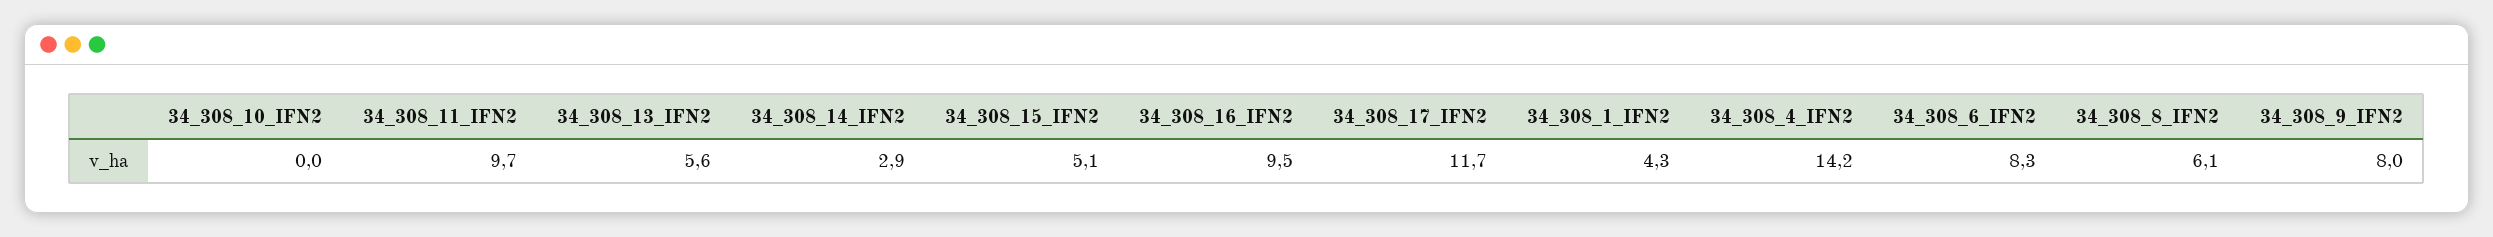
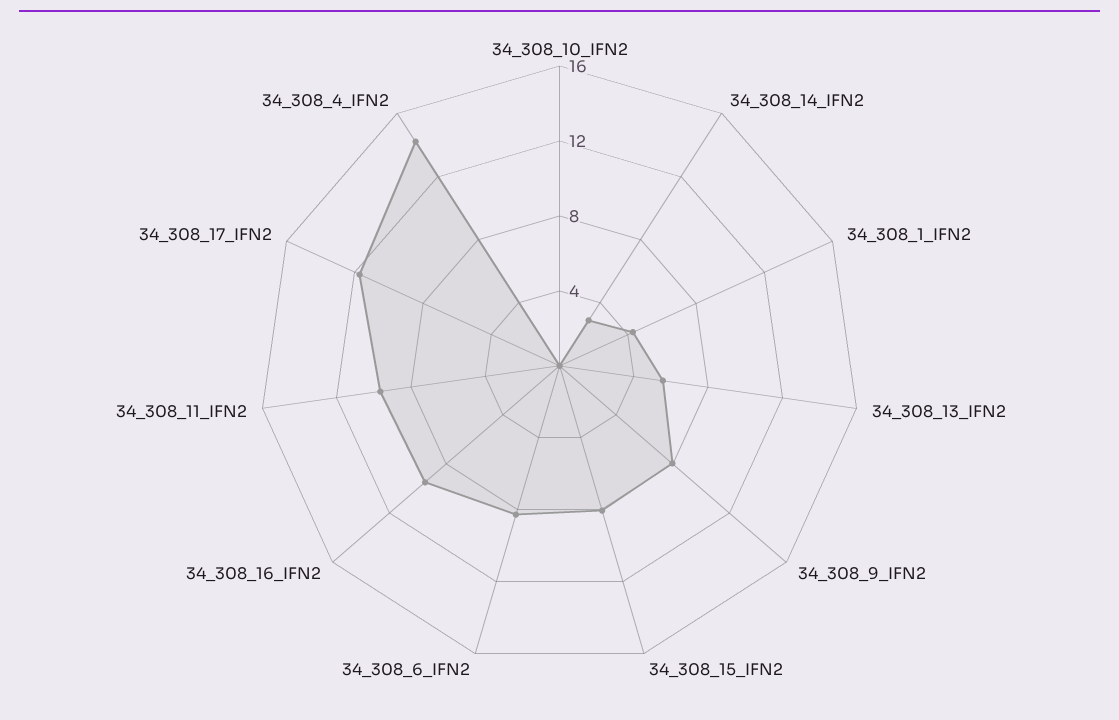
34_308_15_IFN2: 5.1 -> 8
34_308_8_IFN2: 6.1 -> none

